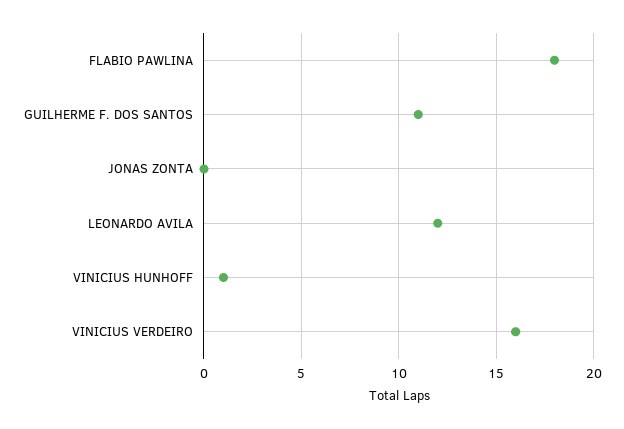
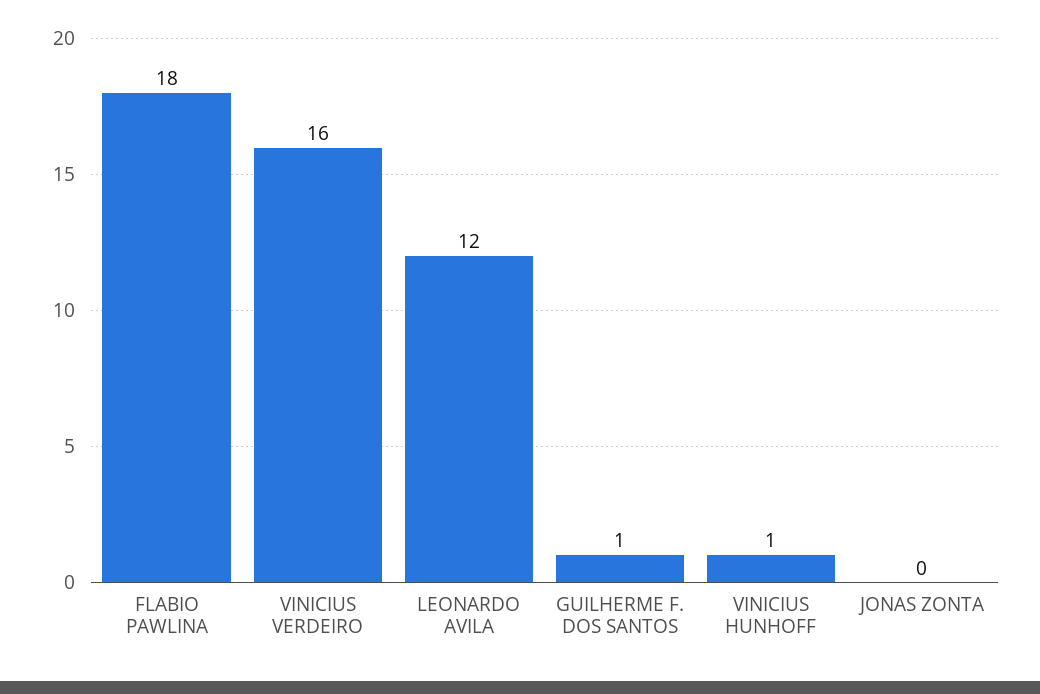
GUILHERME F. DOS SANTOS: 11 -> 1

